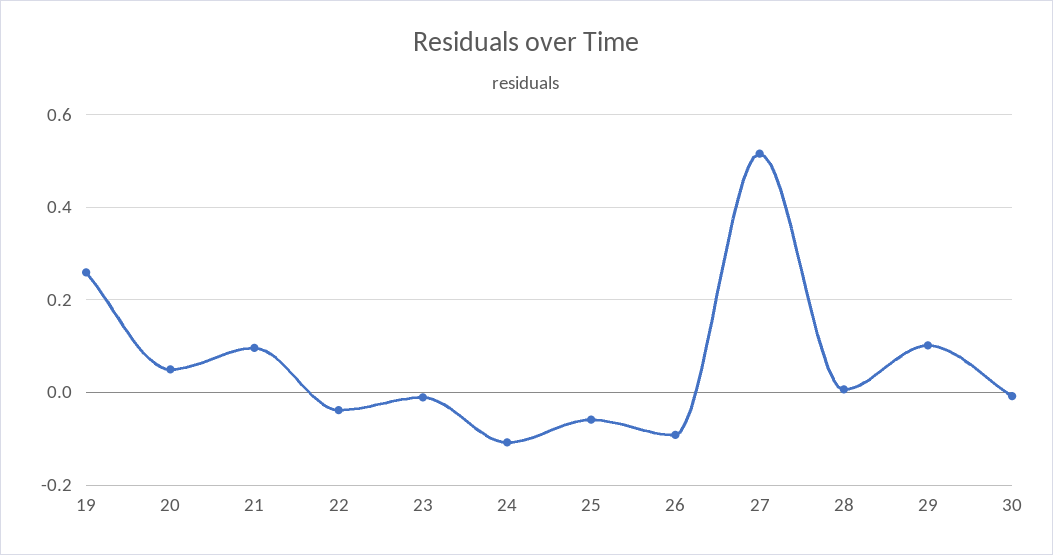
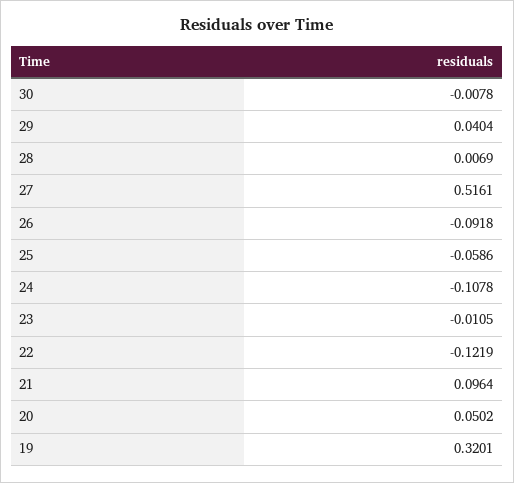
19: 0.26 -> 0.3201
22: -0.04 -> -0.1219
29: 0.1 -> 0.0404

